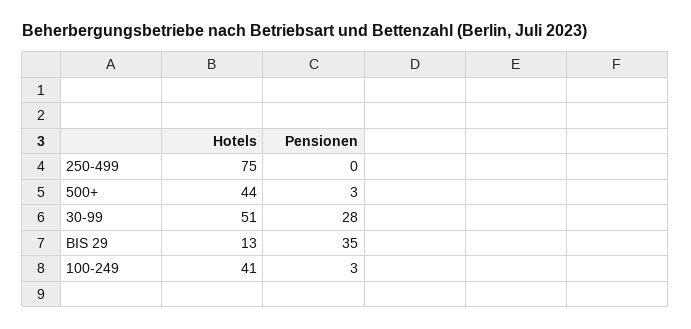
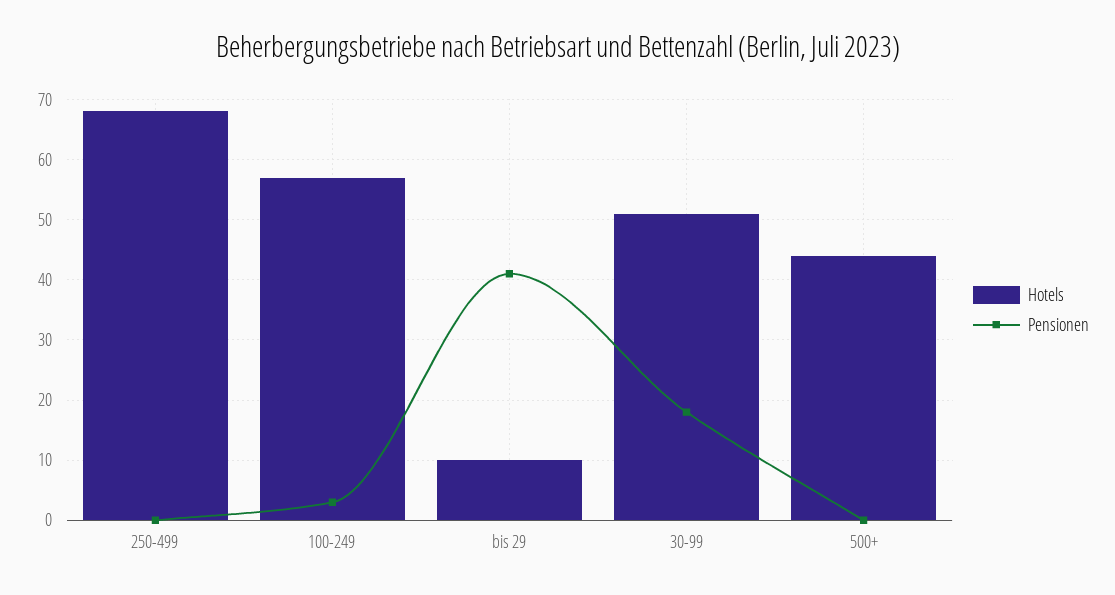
Hotels, 250-499: 75 -> 68
Pensionen, 500+: 3 -> 0
Pensionen, 30-99: 28 -> 18
Hotels, BIS 29: 13 -> 10
Pensionen, BIS 29: 35 -> 41
Hotels, 100-249: 41 -> 57

